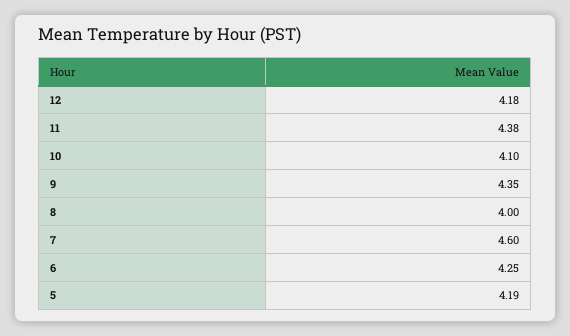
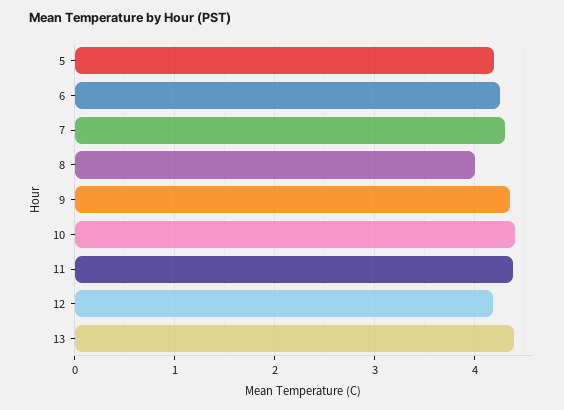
10: 4.1 -> 4.4
7: 4.6 -> 4.3
13: none -> 4.4

